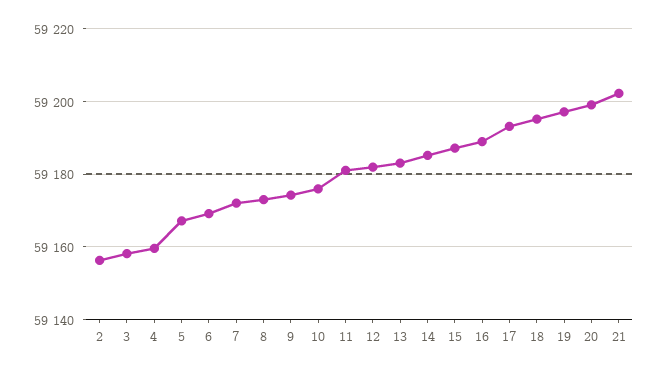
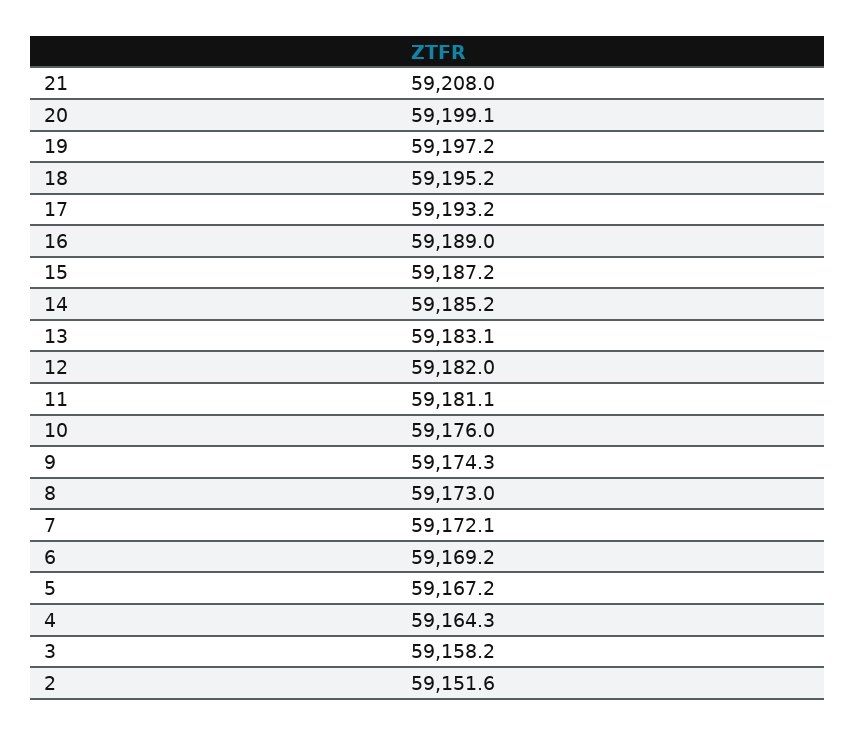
2: 59156 -> 59151.6
4: 59160 -> 59164.3
21: 59202 -> 59208

